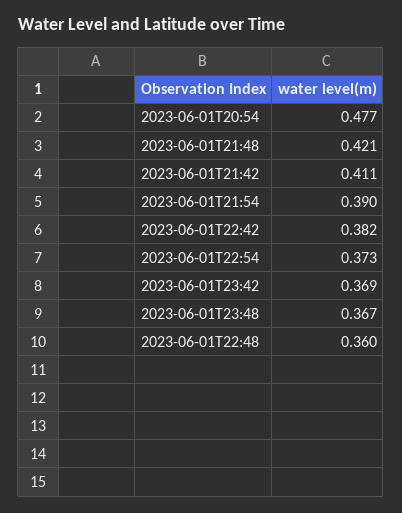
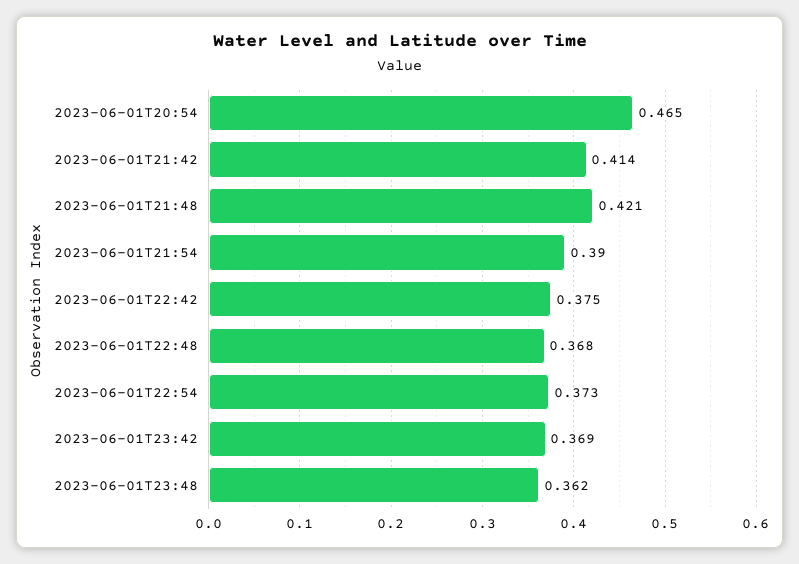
2023-06-01T20:54: 0.477 -> 0.465
2023-06-01T21:42: 0.411 -> 0.414
2023-06-01T22:42: 0.382 -> 0.375
2023-06-01T23:48: 0.367 -> 0.362
2023-06-01T22:48: 0.36 -> 0.368

